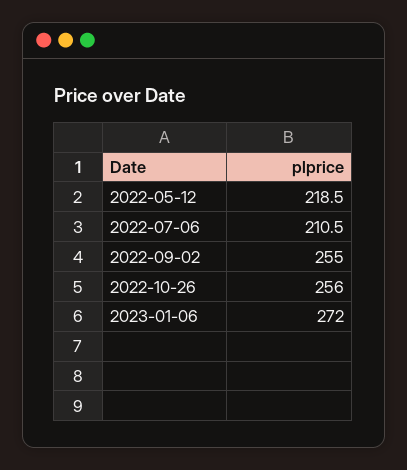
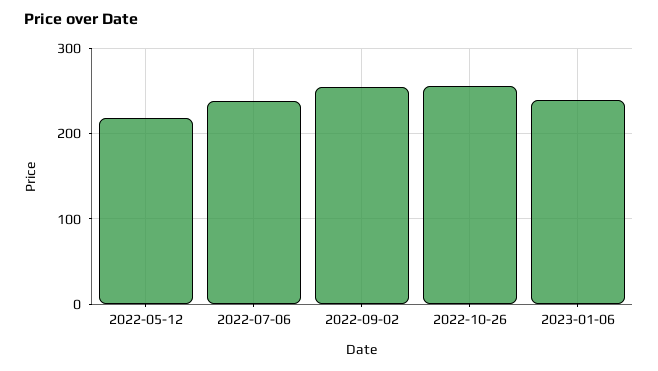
2022-07-06: 210.5 -> 240
2023-01-06: 272 -> 240

